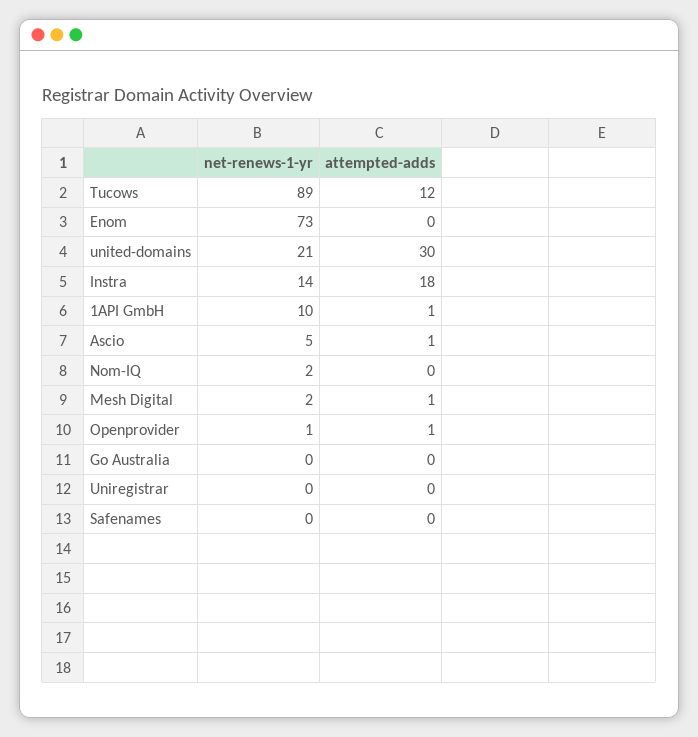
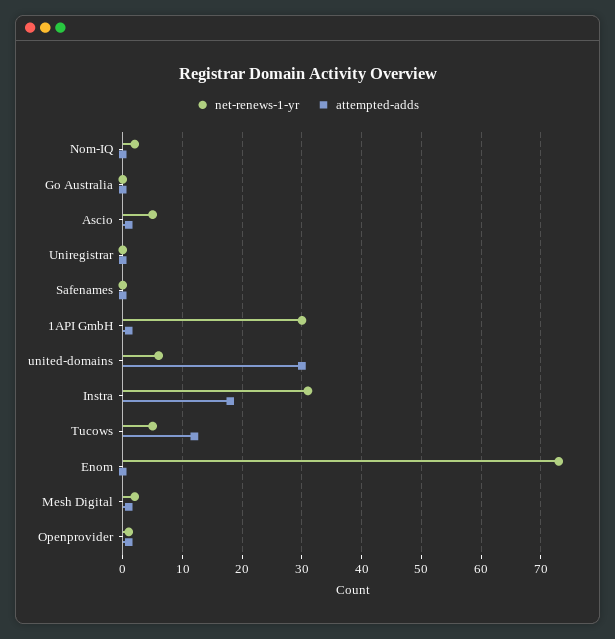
net-renews-1-yr, Tucows: 89 -> 5
net-renews-1-yr, united-domains: 21 -> 5
net-renews-1-yr, Instra: 14 -> 30
net-renews-1-yr, 1API GmbH: 10 -> 30

